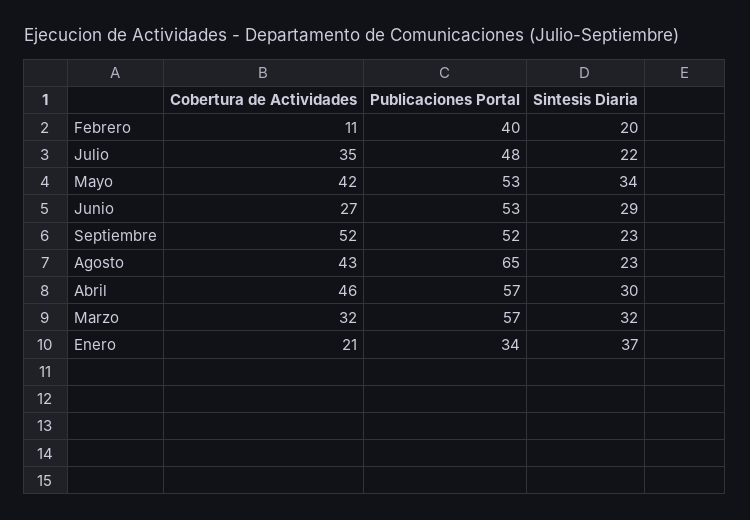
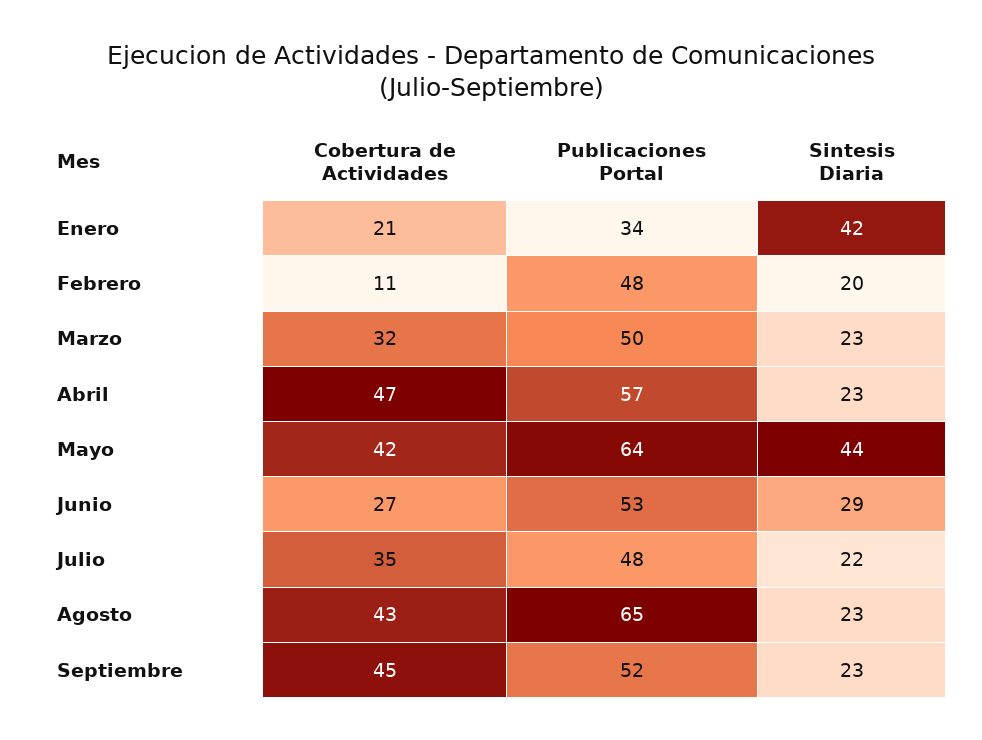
Publicaciones Portal, Febrero: 40 -> 48
Publicaciones Portal, Mayo: 53 -> 64
Sintesis Diaria, Mayo: 34 -> 44
Cobertura de Actividades, Septiembre: 52 -> 45
Cobertura de Actividades, Abril: 46 -> 47
Sintesis Diaria, Abril: 30 -> 23
Publicaciones Portal, Marzo: 57 -> 50
Sintesis Diaria, Marzo: 32 -> 23
Sintesis Diaria, Enero: 37 -> 42

